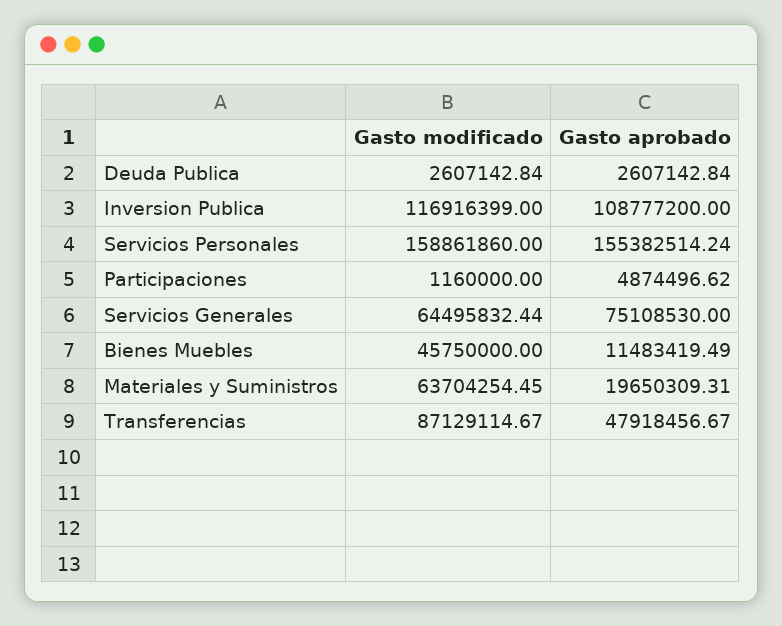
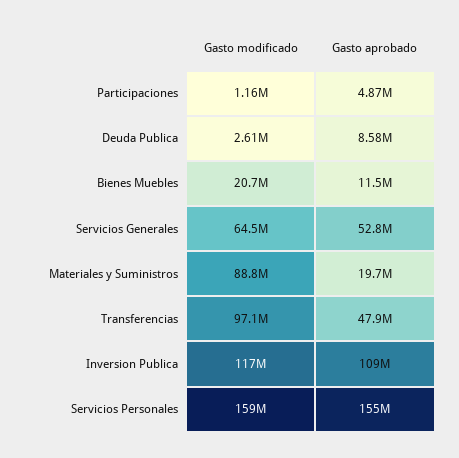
Gasto aprobado, Deuda Publica: 2607142.84 -> 8580000
Gasto aprobado, Servicios Generales: 75108530 -> 52800000
Gasto modificado, Bienes Muebles: 45750000 -> 20700000
Gasto modificado, Materiales y Suministros: 63704254.45 -> 88800000
Gasto modificado, Transferencias: 87129114.67 -> 97100000

